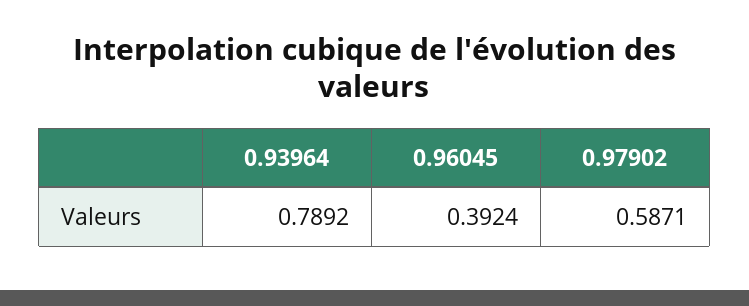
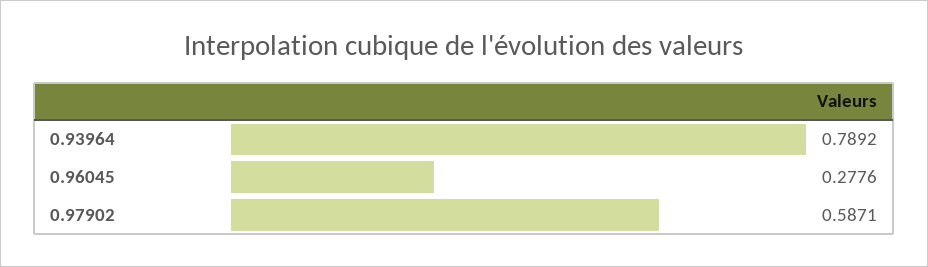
0.96045: 0.3924 -> 0.2776

